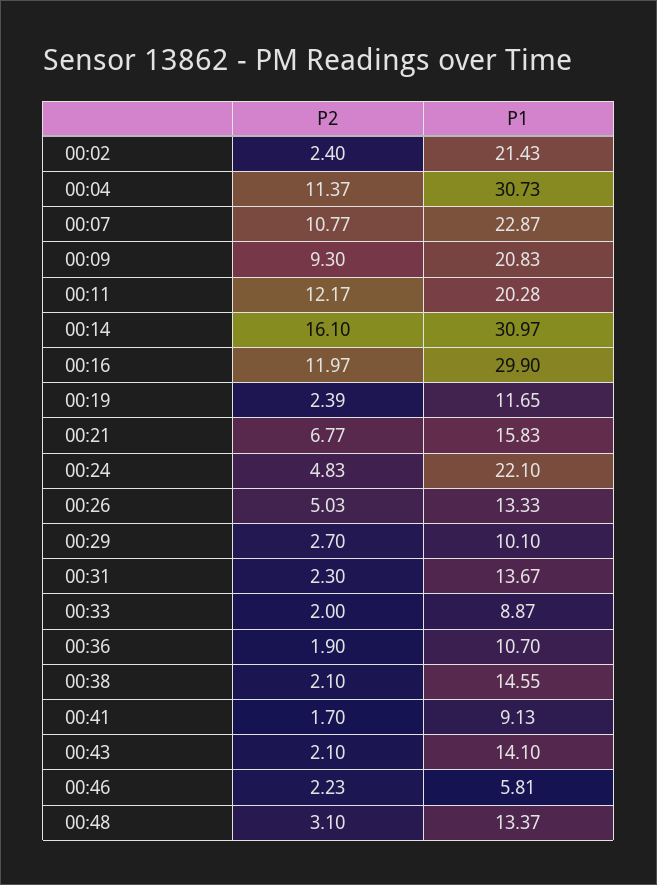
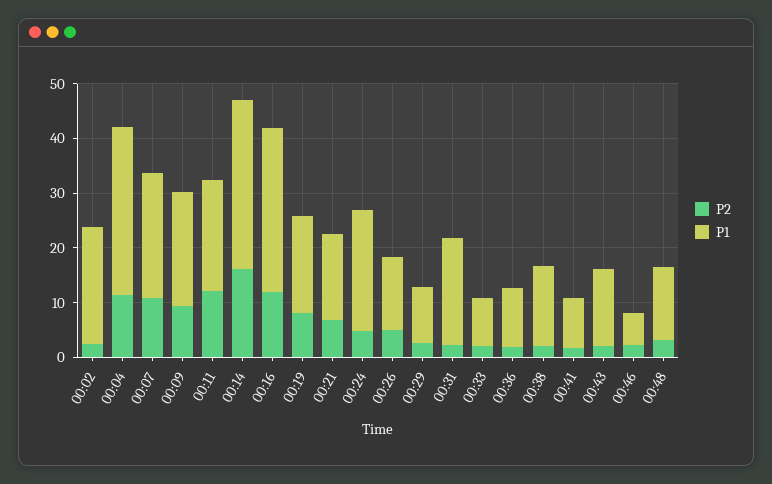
P2, 00:19: 2.39 -> 8
P1, 00:19: 11.65 -> 18
P1, 00:31: 13.67 -> 20

